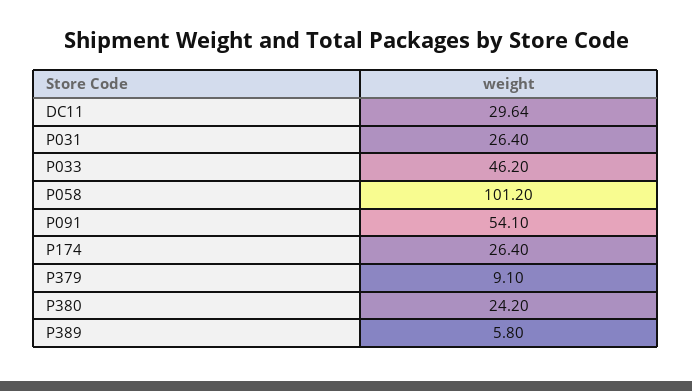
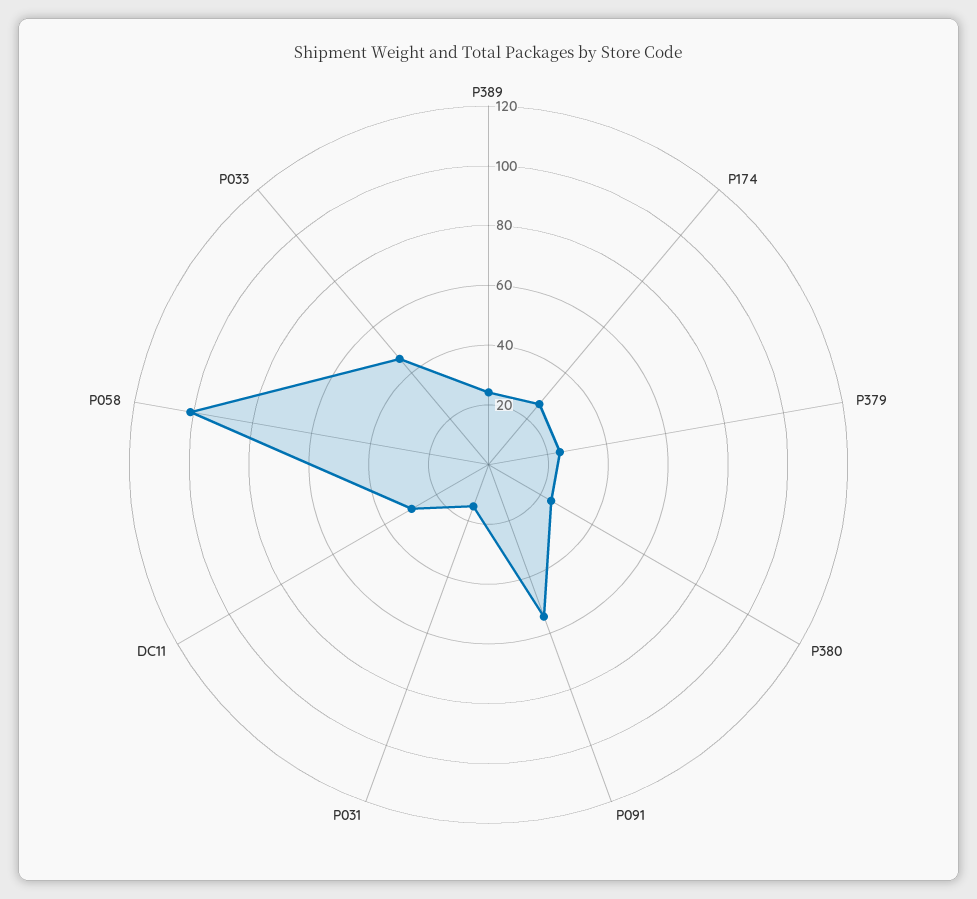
P031: 26.4 -> 15
P379: 9.1 -> 25
P389: 5.8 -> 25

